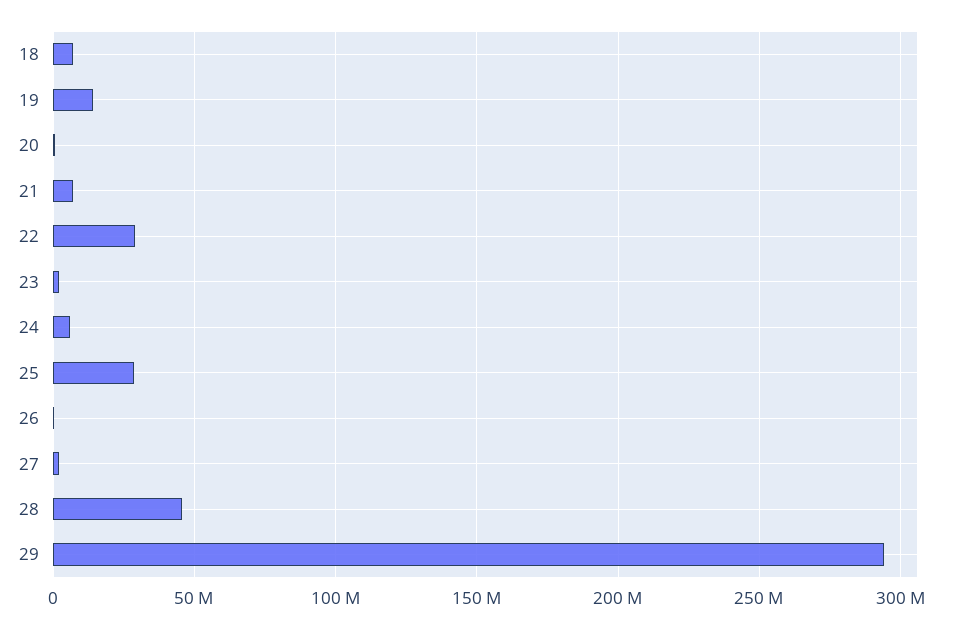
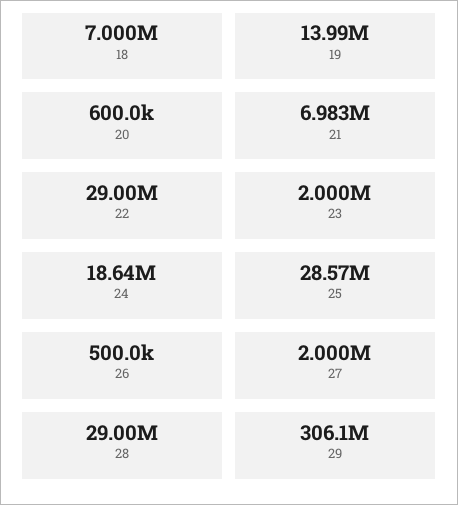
24: 5000000 -> 18640000
28: 45000000 -> 29000000
29: 295000000 -> 306100000

